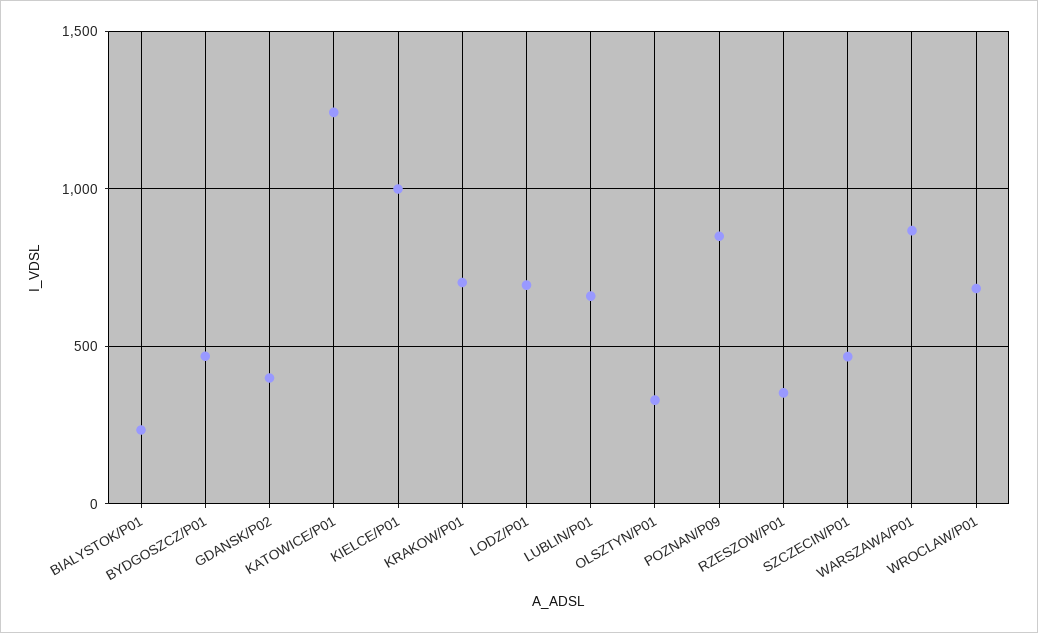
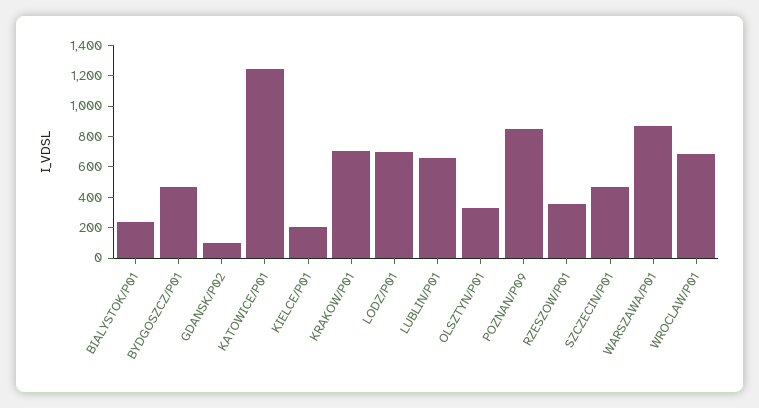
GDANSK/P02: 400 -> 100
KIELCE/P01: 1000 -> 200

